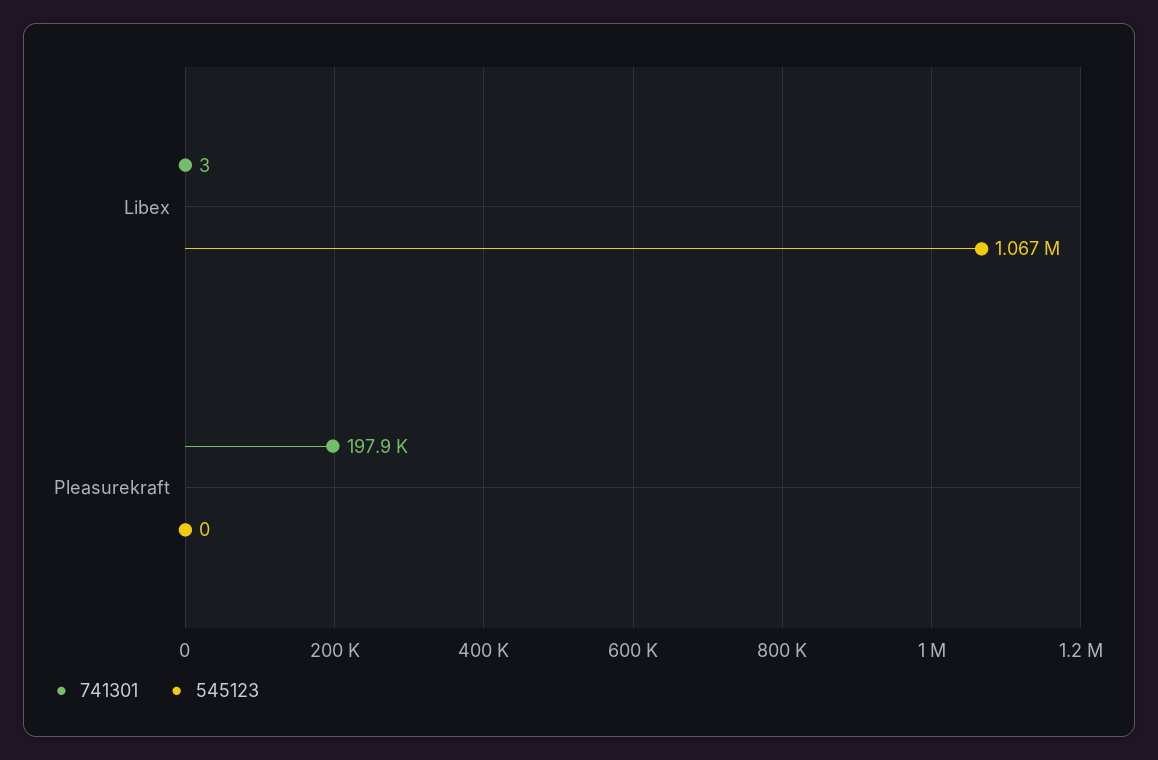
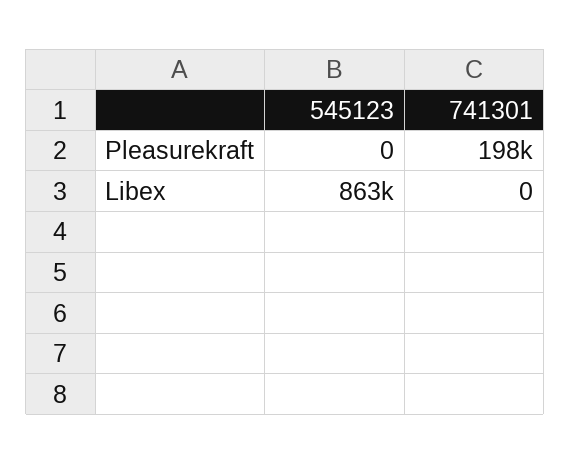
741301, Libex: 3 -> 0
545123, Libex: 1067000 -> 863000

